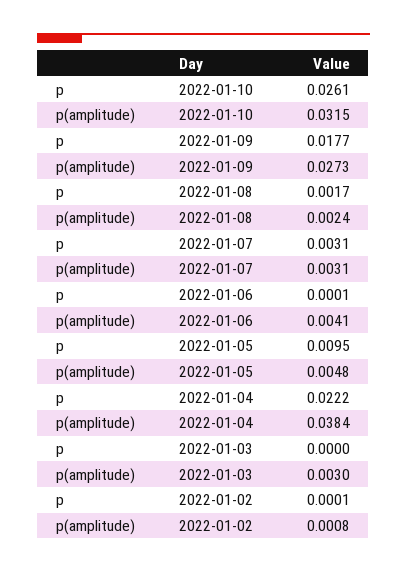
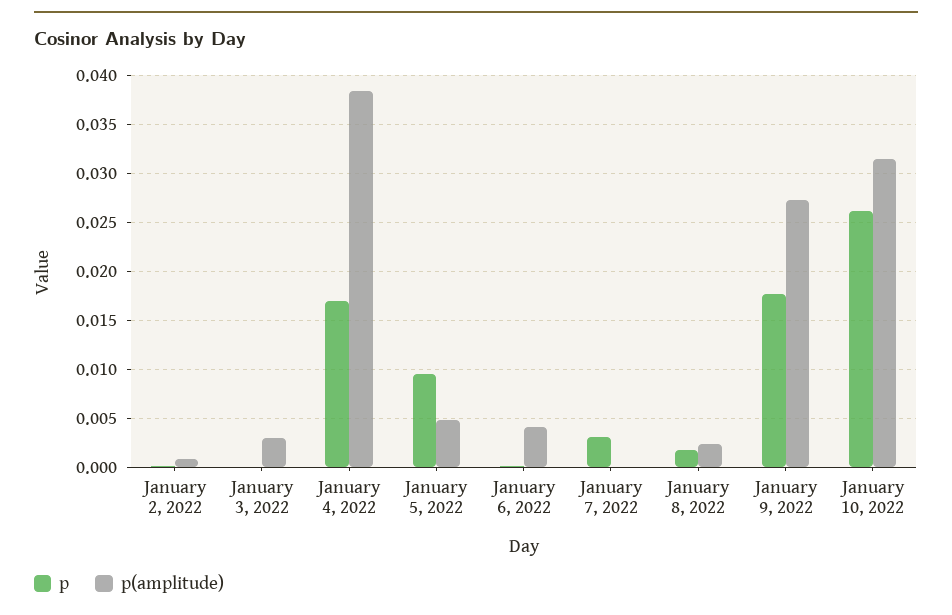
p(amplitude), 2022-01-07: 0.0031 -> 0
p, 2022-01-04: 0.0222 -> 0.017

